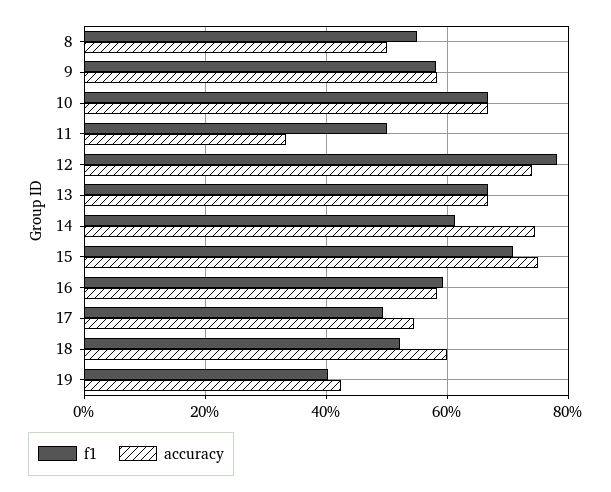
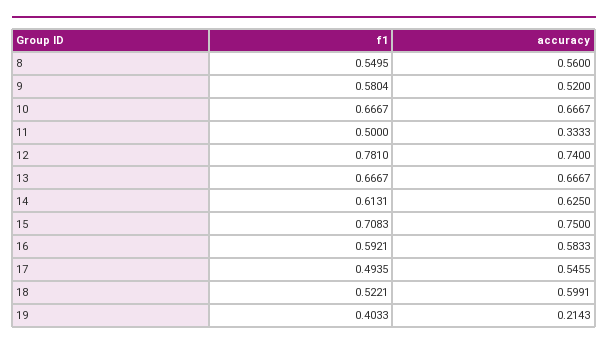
accuracy, 8: 0.5 -> 0.56
accuracy, 9: 0.58 -> 0.52
accuracy, 14: 0.74 -> 0.625
accuracy, 19: 0.42 -> 0.2143

